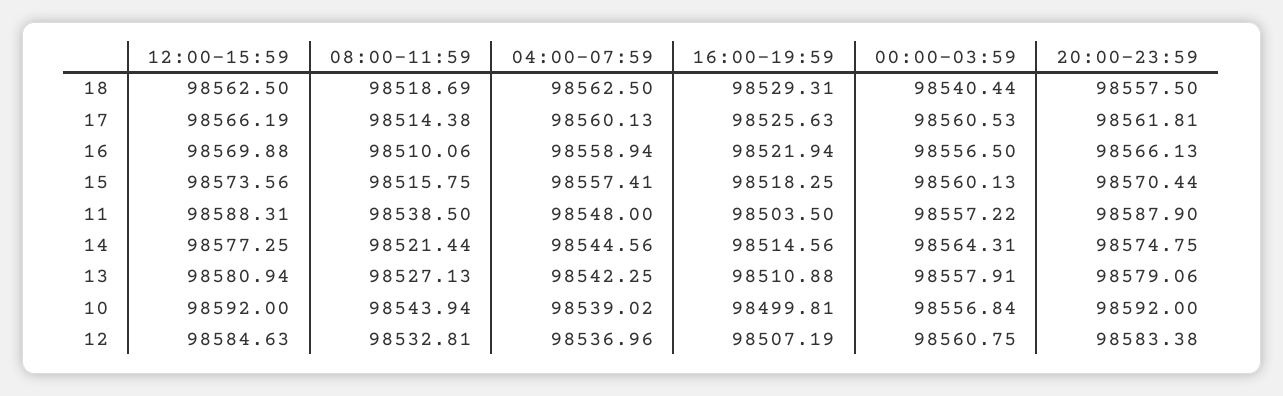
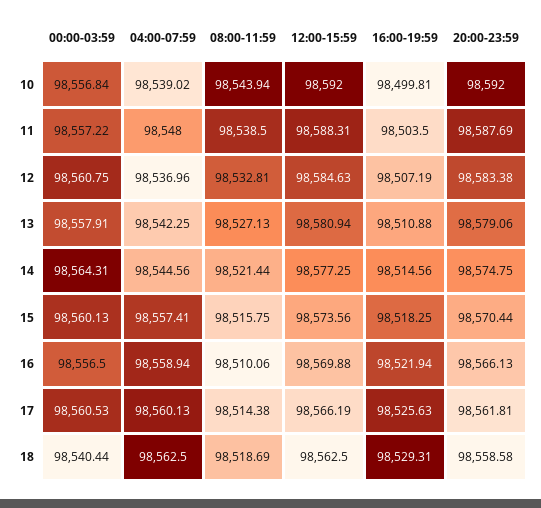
20:00-23:59, 18: 98557.5 -> 98558.58
20:00-23:59, 11: 98587.9 -> 98587.69

